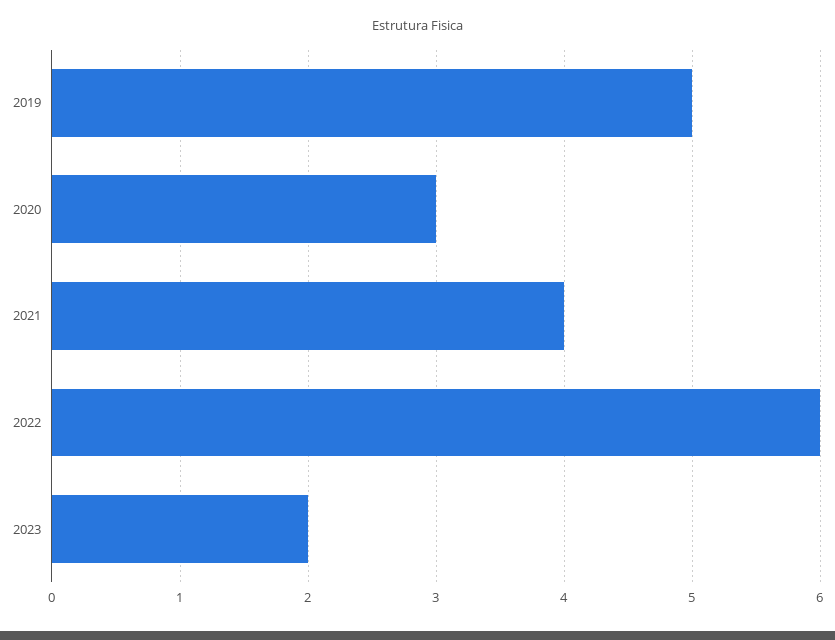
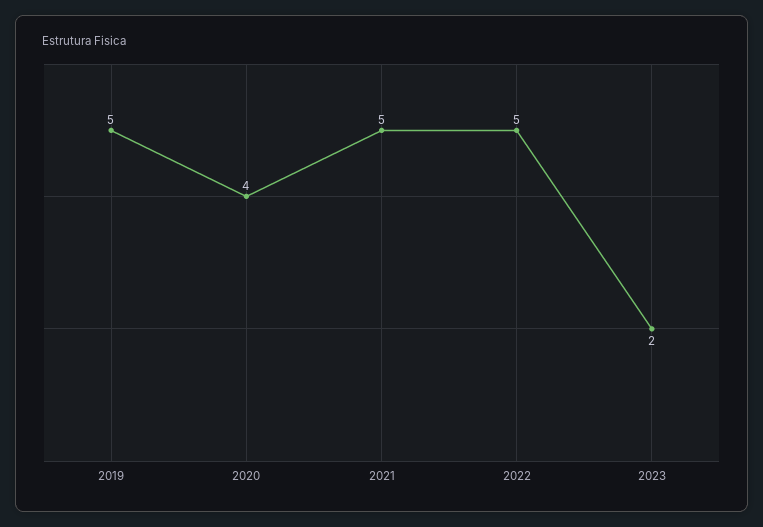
2020: 3 -> 4
2021: 4 -> 5
2022: 6 -> 5

